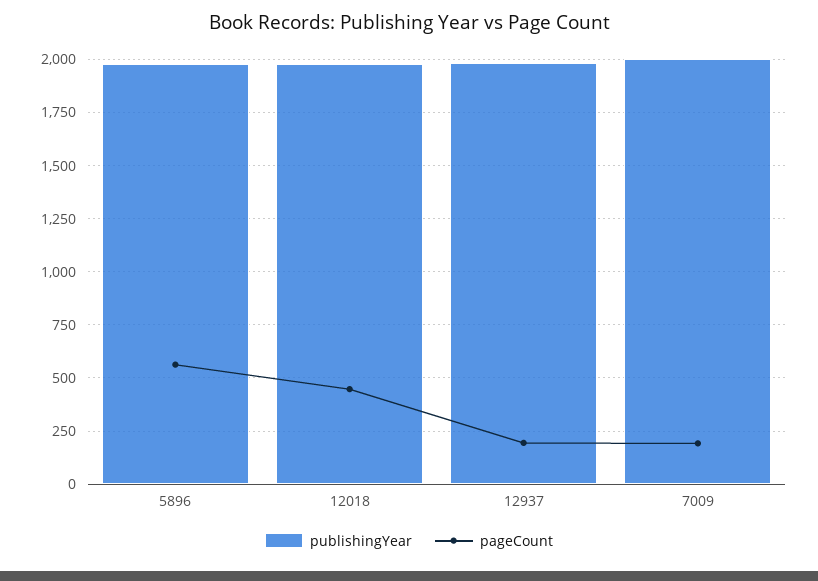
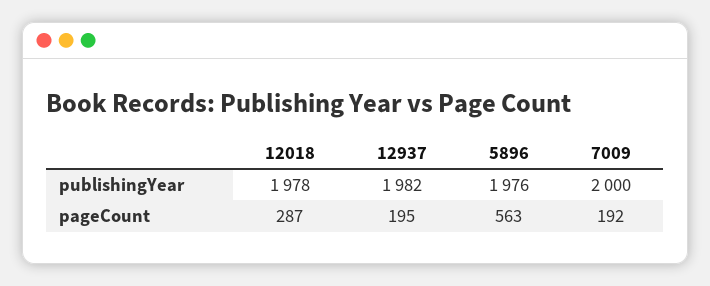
pageCount, 12018: 450 -> 287

